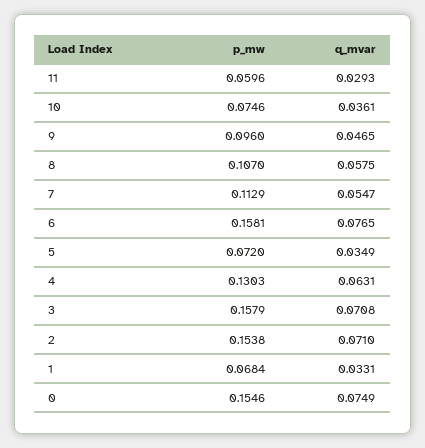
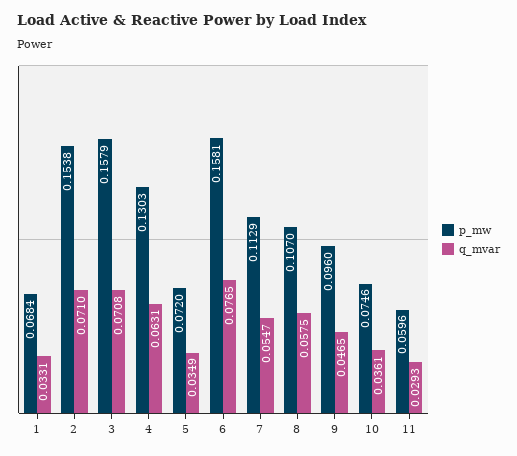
p_mw, 0: 0.1546 -> none
q_mvar, 0: 0.0749 -> none

